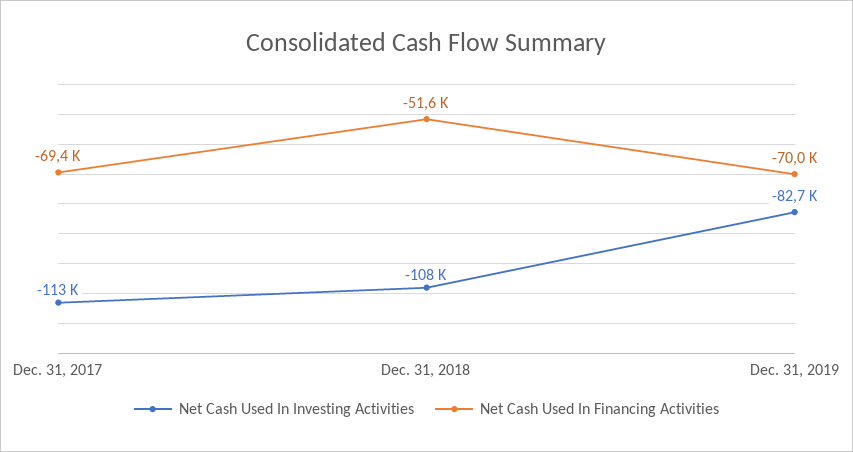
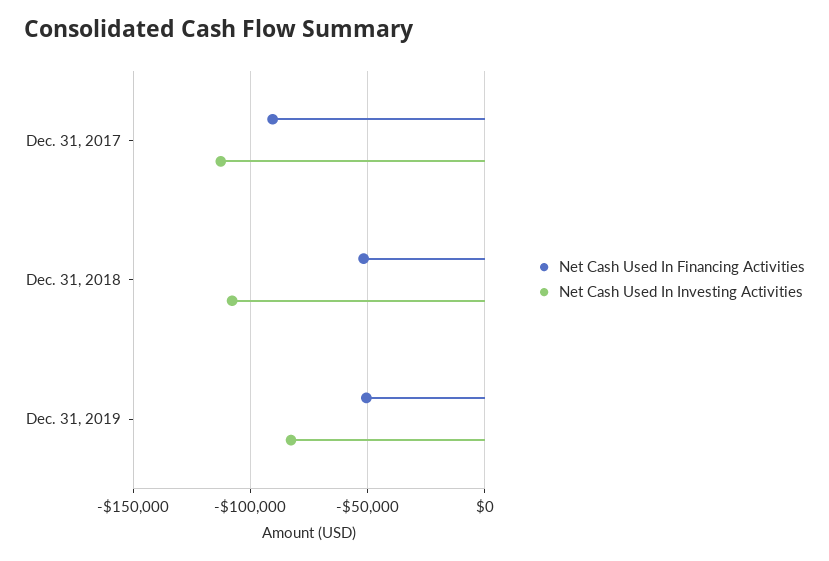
Net Cash Used In Financing Activities, Dec. 31, 2017: -69400 -> -90000
Net Cash Used In Financing Activities, Dec. 31, 2019: -70000 -> -50000

